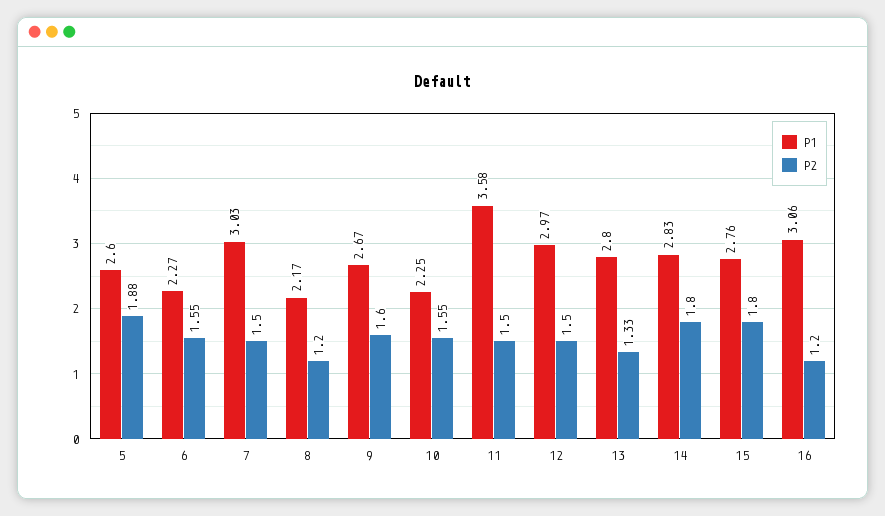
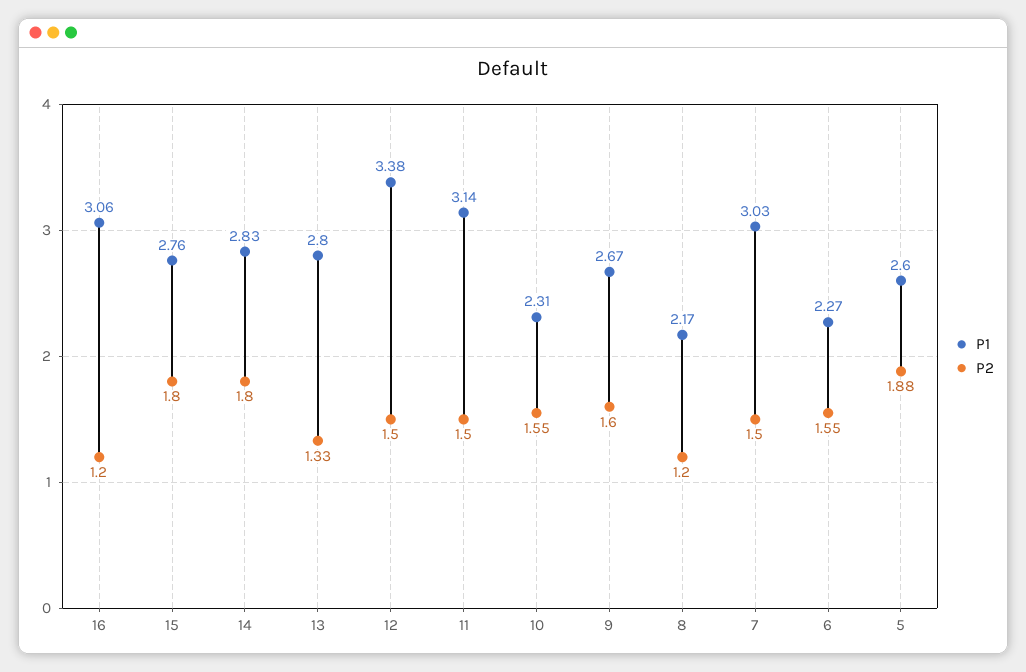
P1, 10: 2.25 -> 2.31
P1, 11: 3.58 -> 3.14
P1, 12: 2.97 -> 3.38

